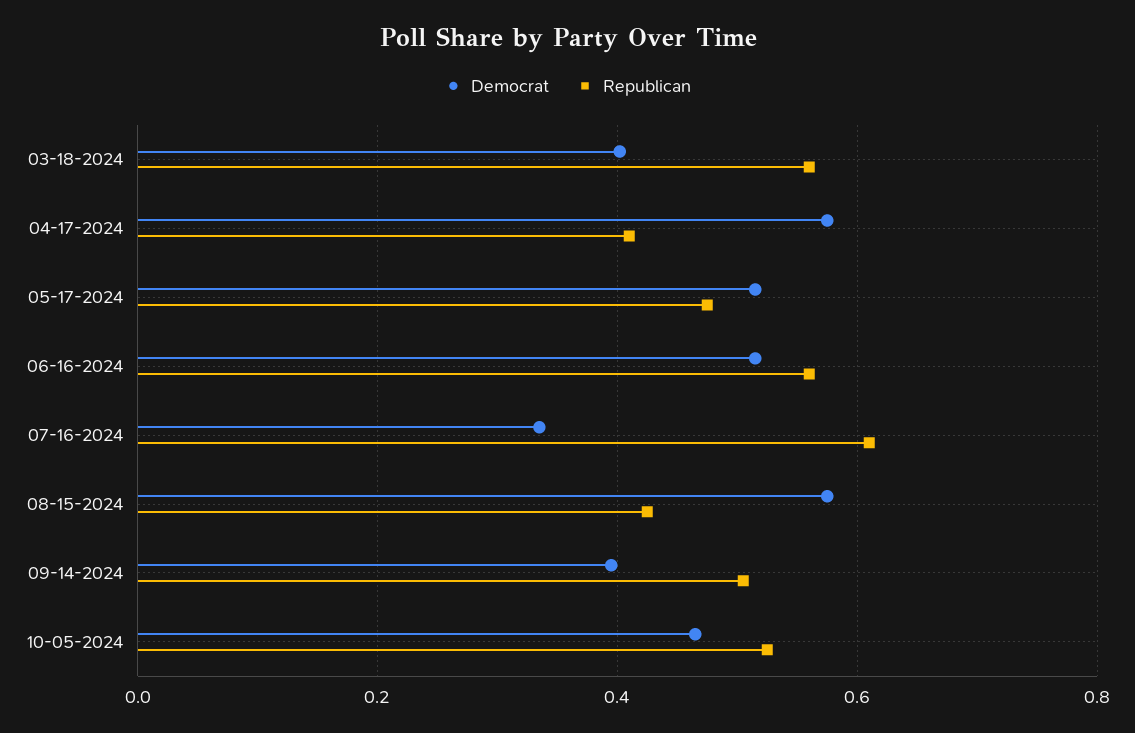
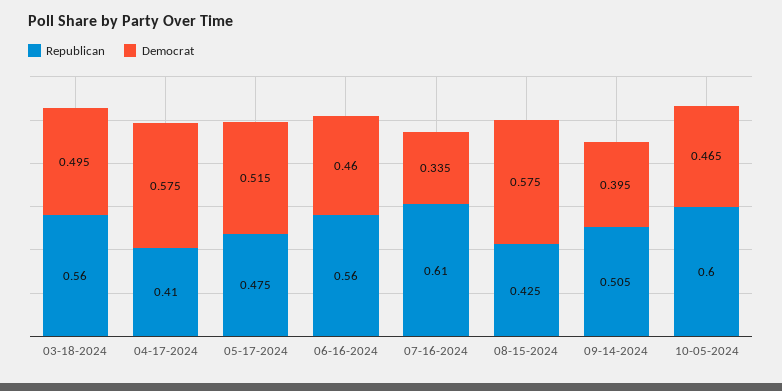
Democrat, 03-18-2024: 0.4 -> 0.495
Democrat, 06-16-2024: 0.52 -> 0.46
Republican, 10-05-2024: 0.52 -> 0.6

